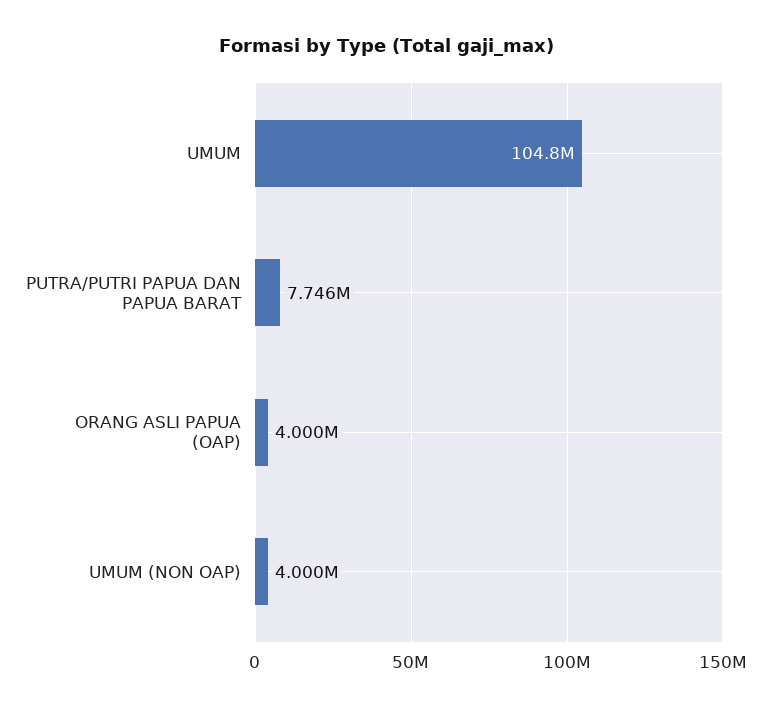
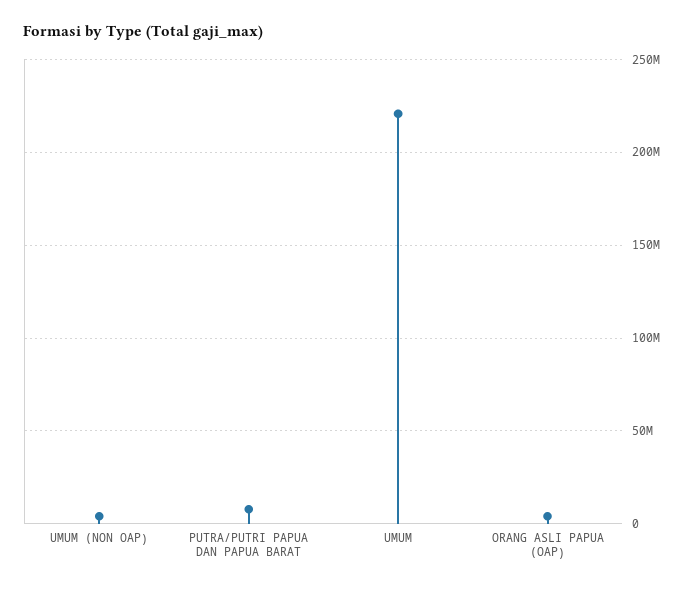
UMUM: 104800000 -> 220000000

